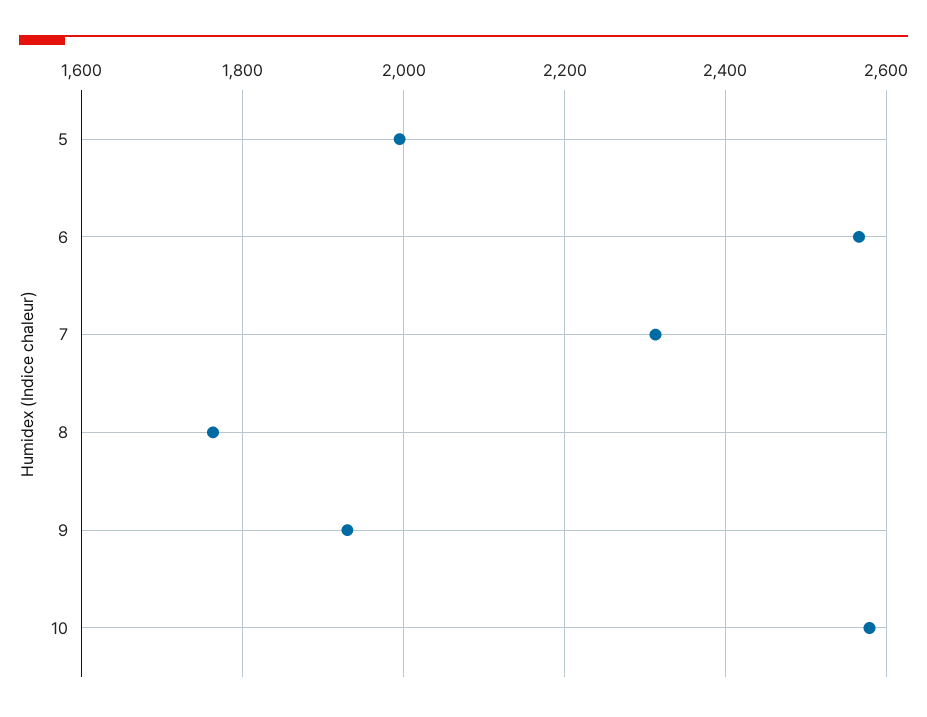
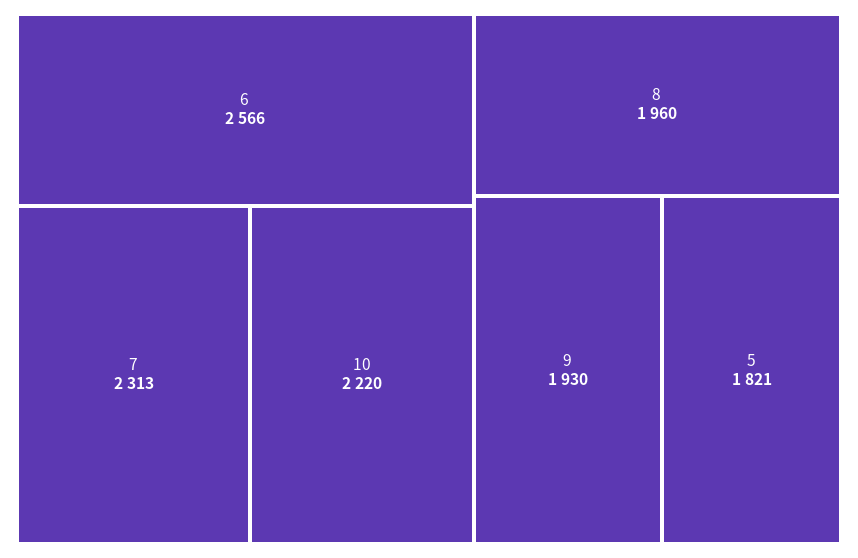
5: 2000 -> 1821
8: 1760 -> 1960
10: 2580 -> 2220

